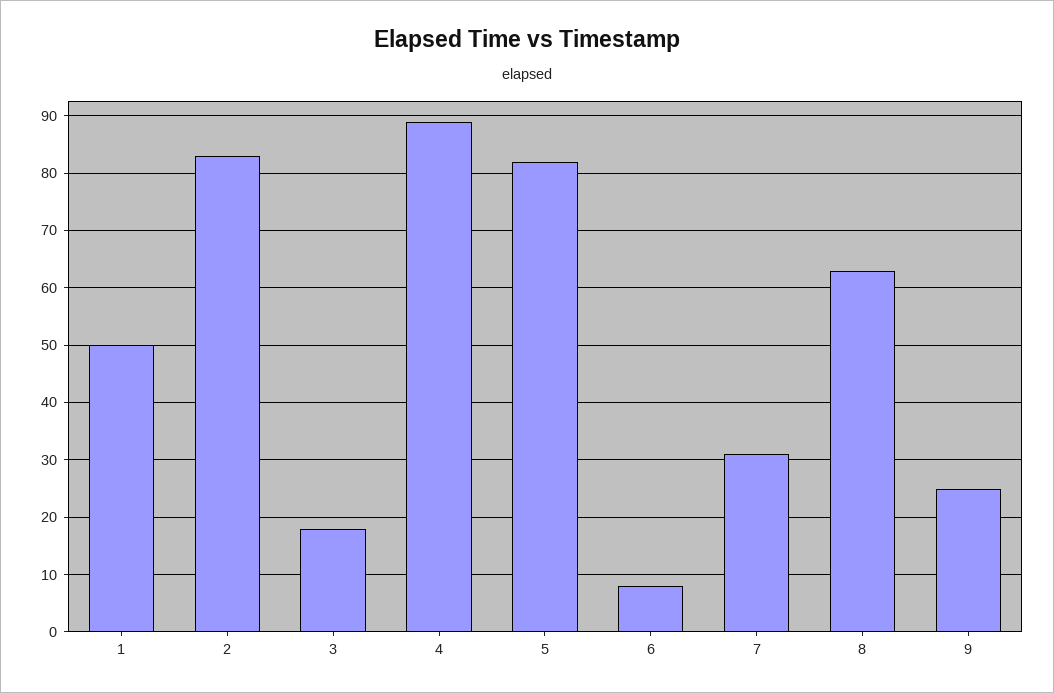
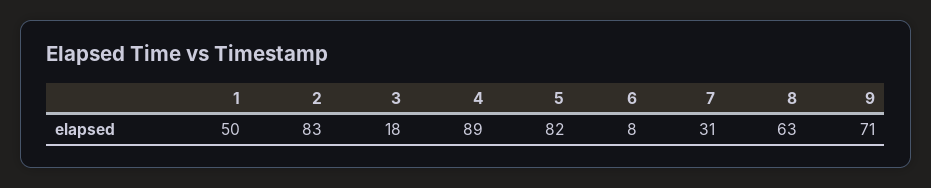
9: 25 -> 71

